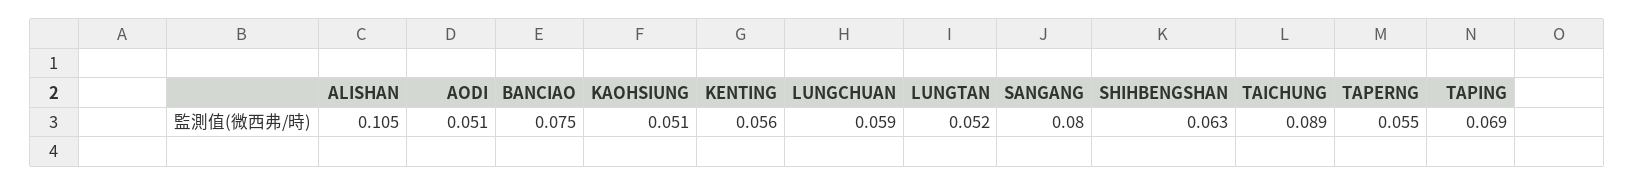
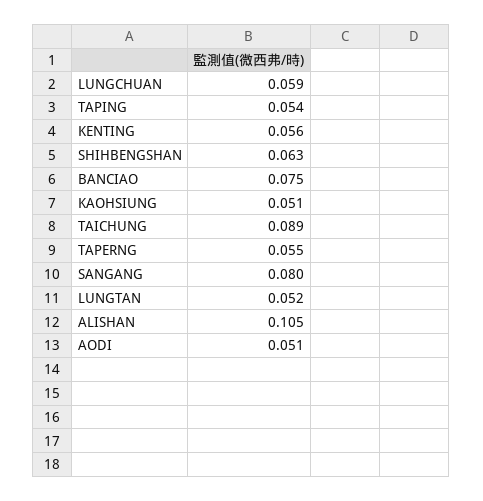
TAPING: 0.069 -> 0.054

